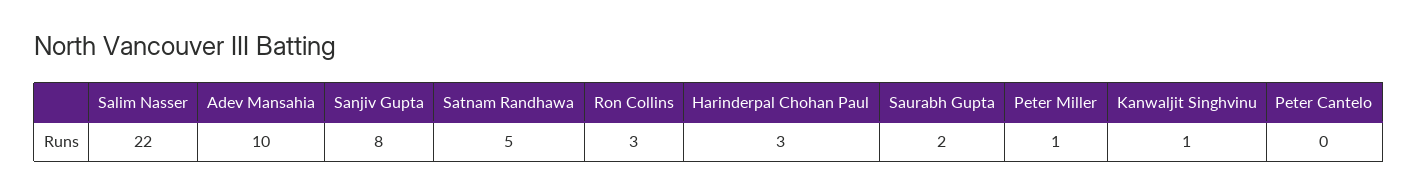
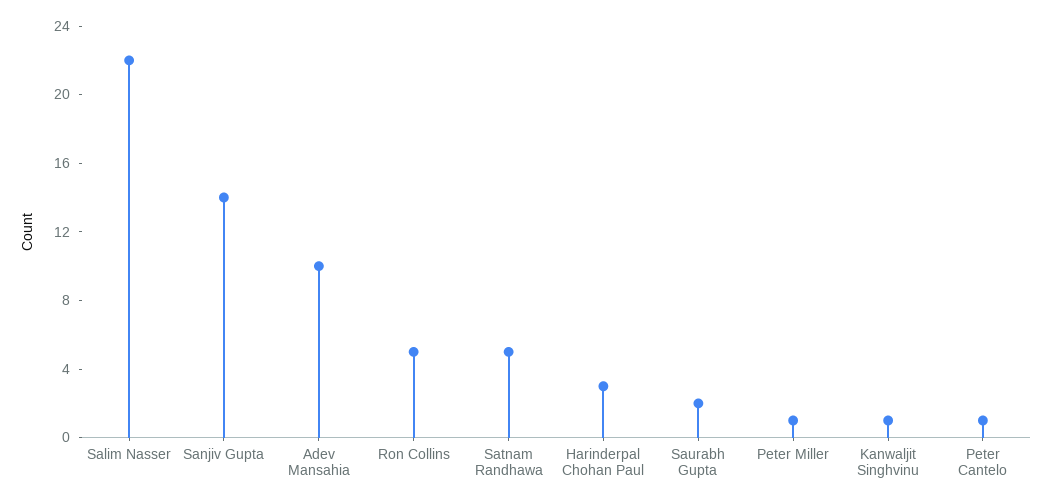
Sanjiv Gupta: 8 -> 14
Ron Collins: 3 -> 5
Peter Cantelo: 0 -> 1

